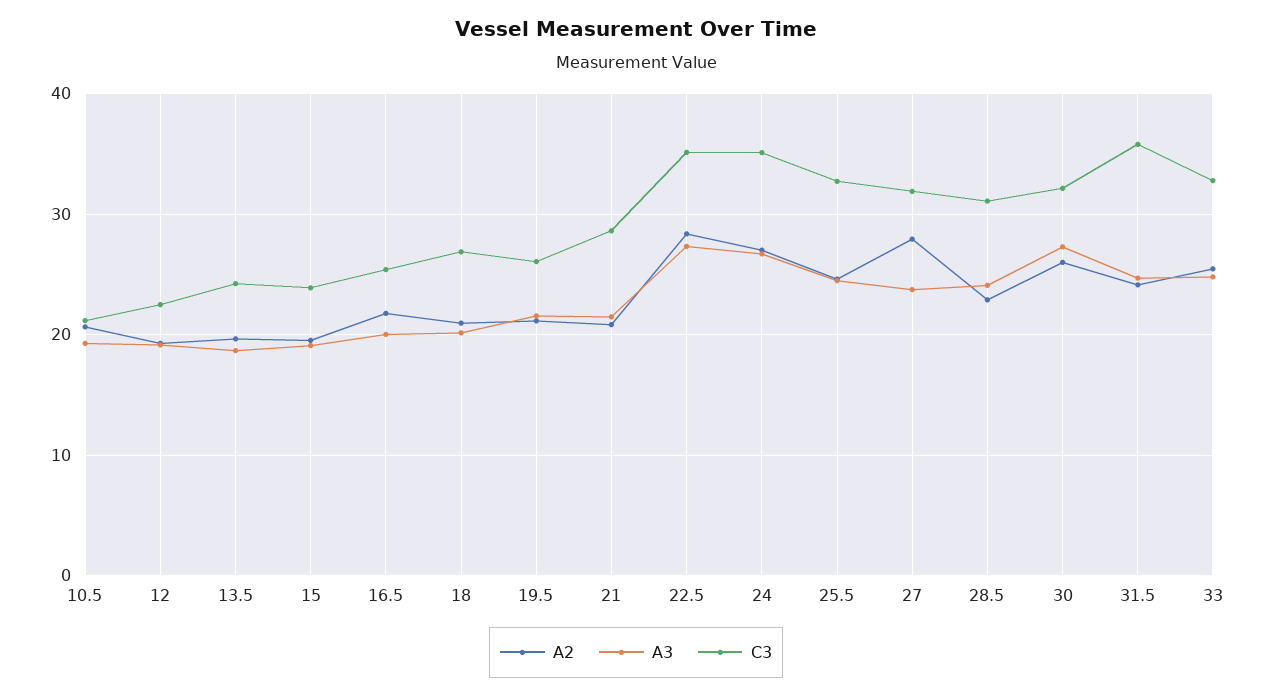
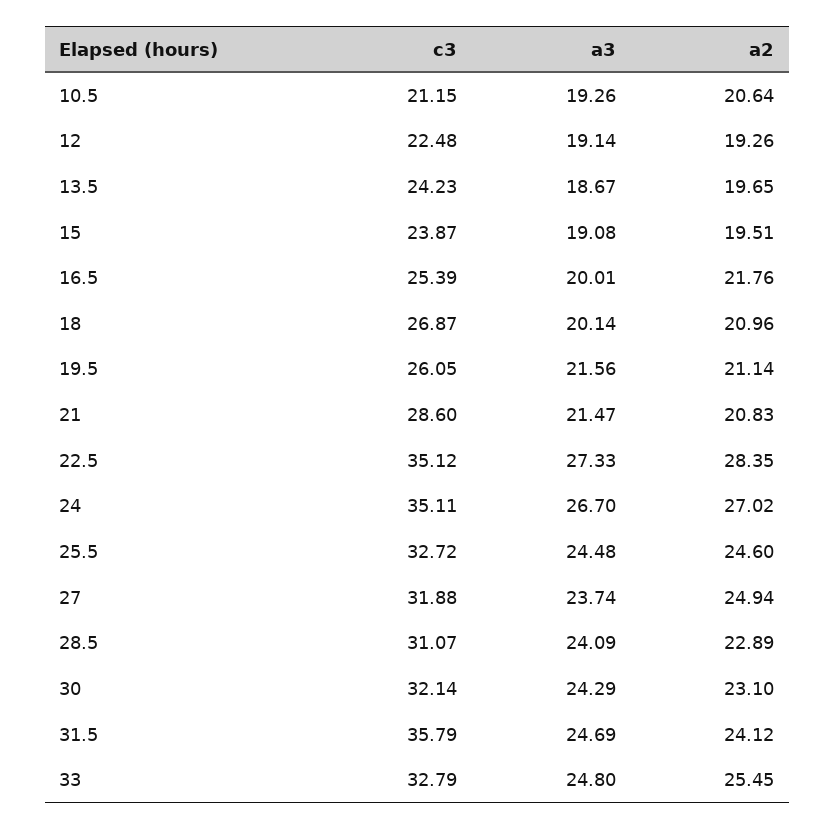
A2, 27: 28 -> 24.94
A2, 30: 26 -> 23.1
A3, 30: 27 -> 24.29

